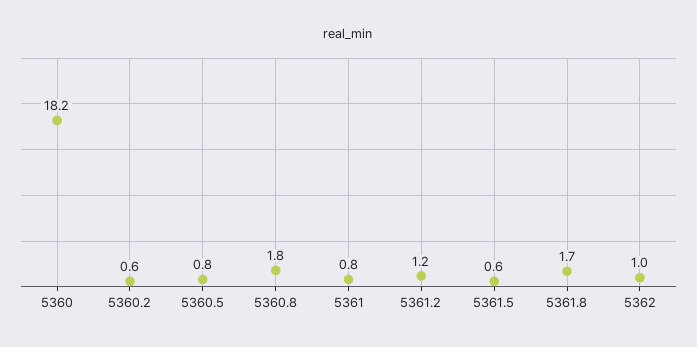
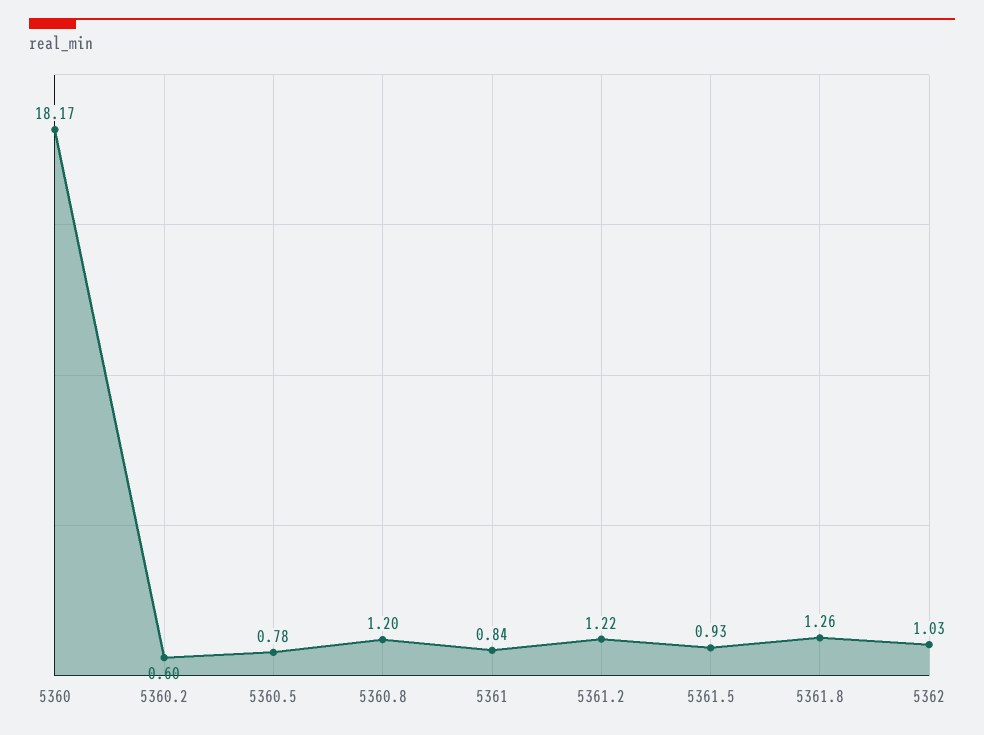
5360.8: 1.8 -> 1.2
5361.5: 0.6 -> 0.93
5361.8: 1.7 -> 1.26

